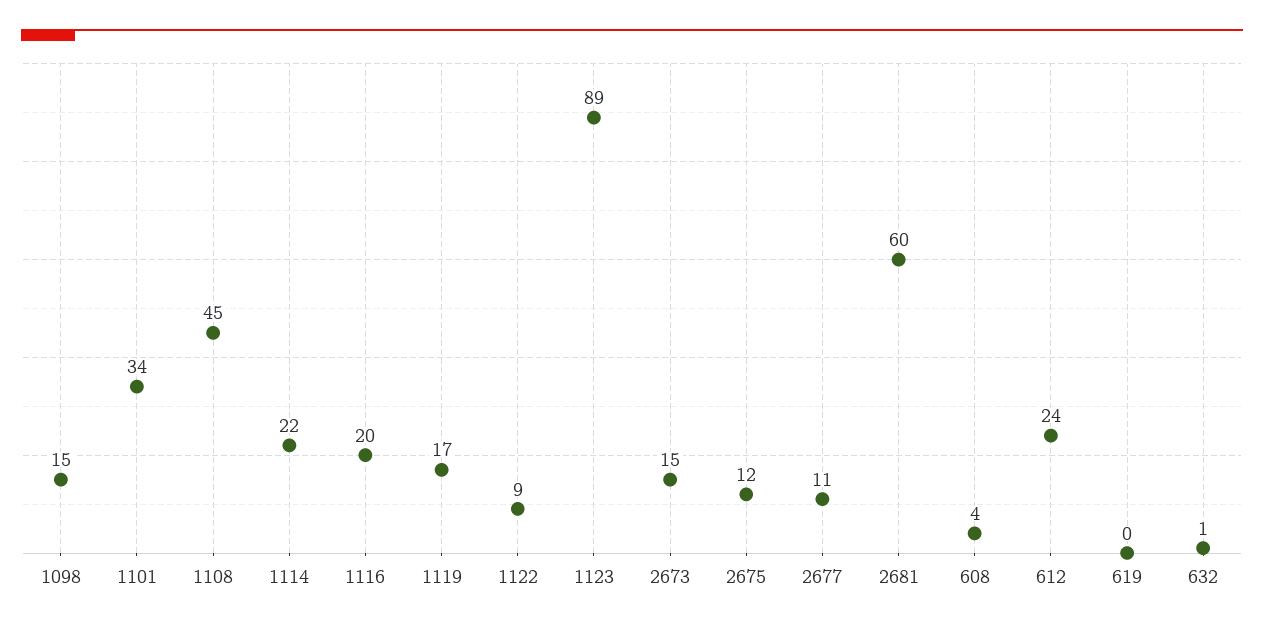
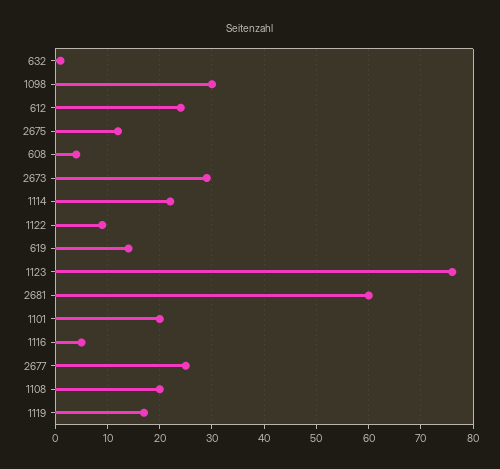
1098: 15 -> 30
1101: 34 -> 20
1108: 45 -> 20
1116: 20 -> 5
1123: 89 -> 75
2673: 15 -> 30
2677: 11 -> 25
619: 0 -> 15

